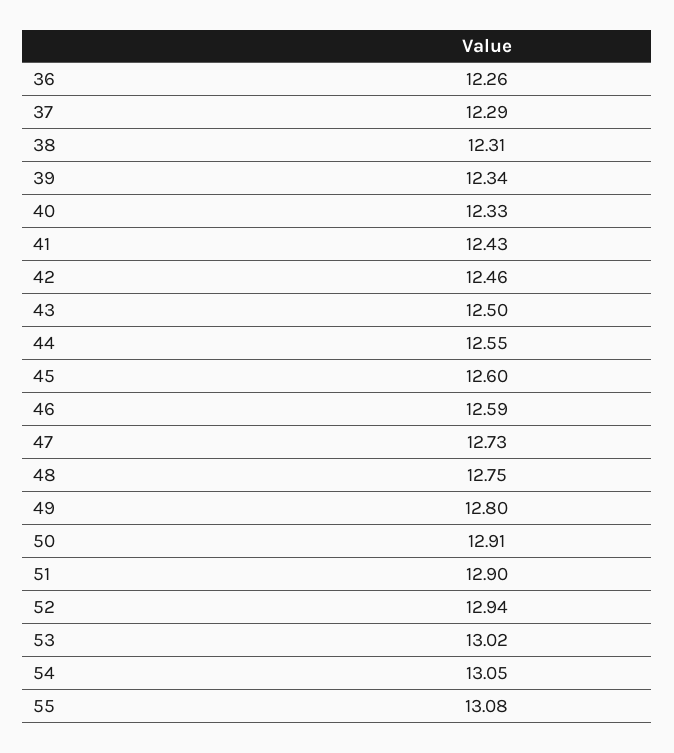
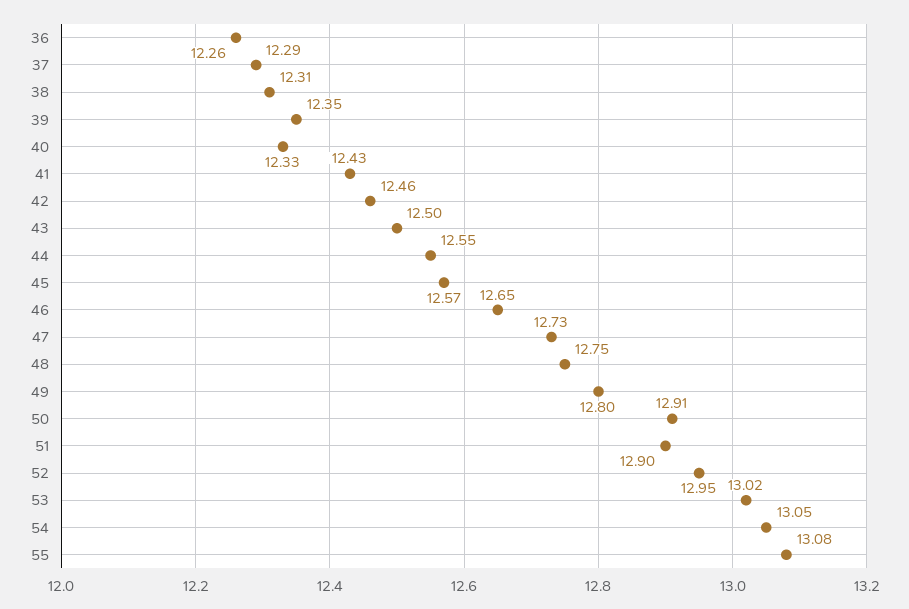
39: 12.34 -> 12.35
45: 12.6 -> 12.57
46: 12.59 -> 12.65
52: 12.94 -> 12.95

